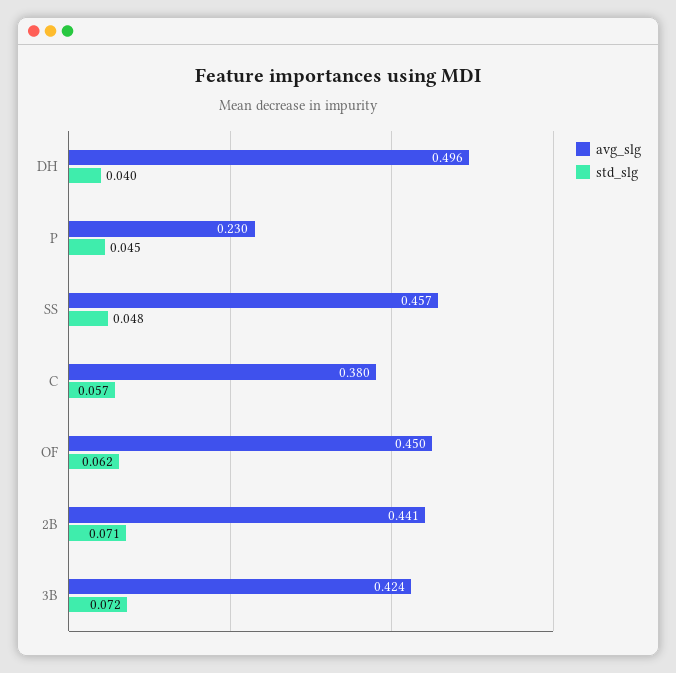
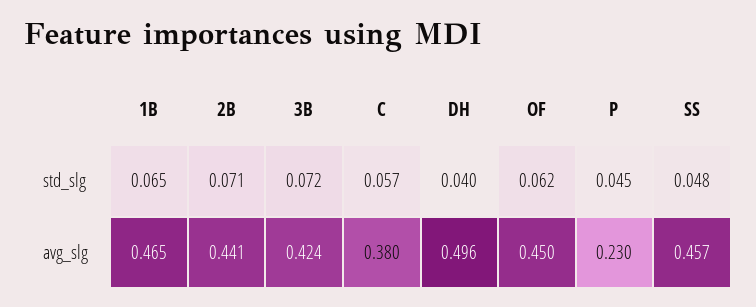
std_slg, 1B: none -> 0.065
avg_slg, 1B: none -> 0.465

